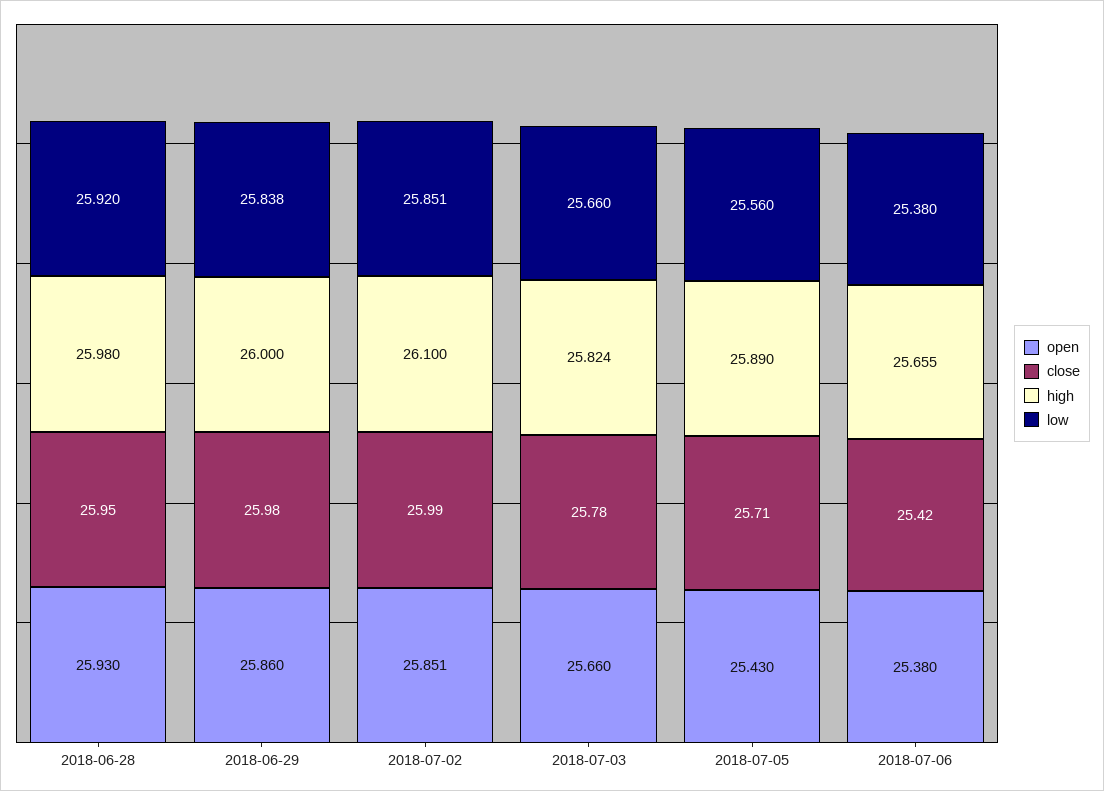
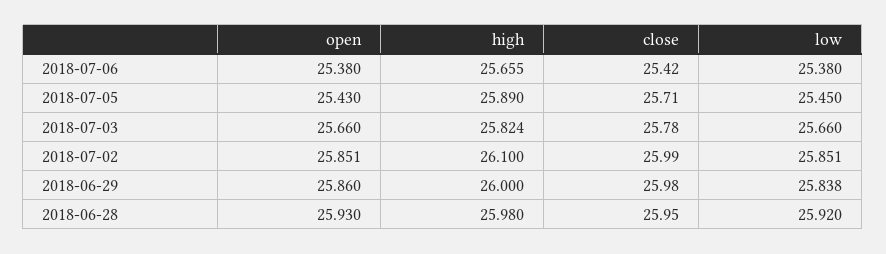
low, 2018-07-05: 25.56 -> 25.45

